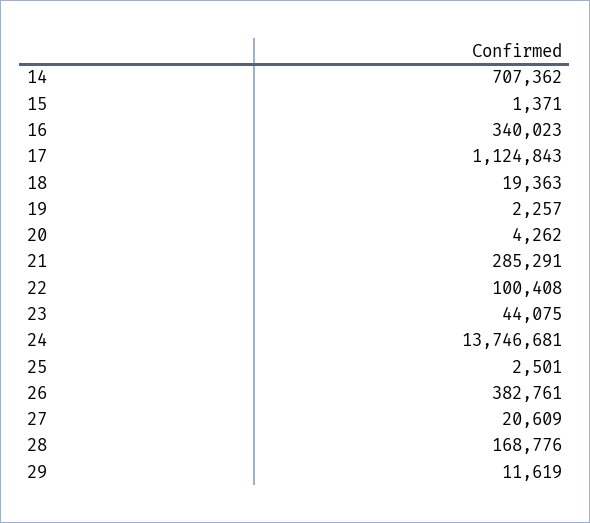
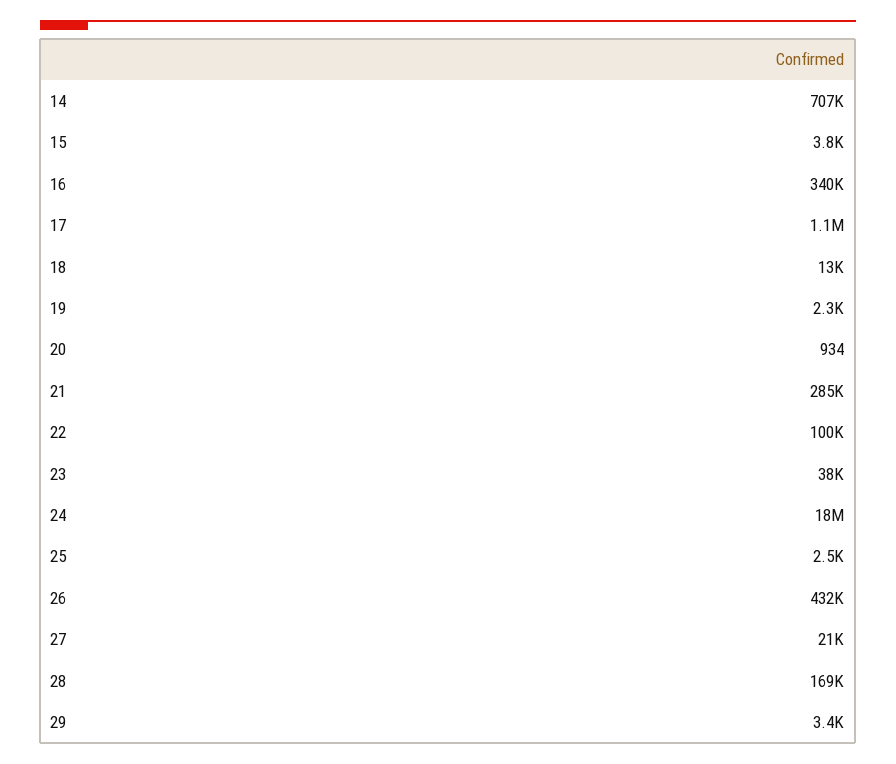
15: 1371 -> 3800
18: 19363 -> 13000
20: 4262 -> 934
23: 44075 -> 38000
24: 13746681 -> 18000000
26: 382761 -> 432000
29: 11619 -> 3400

